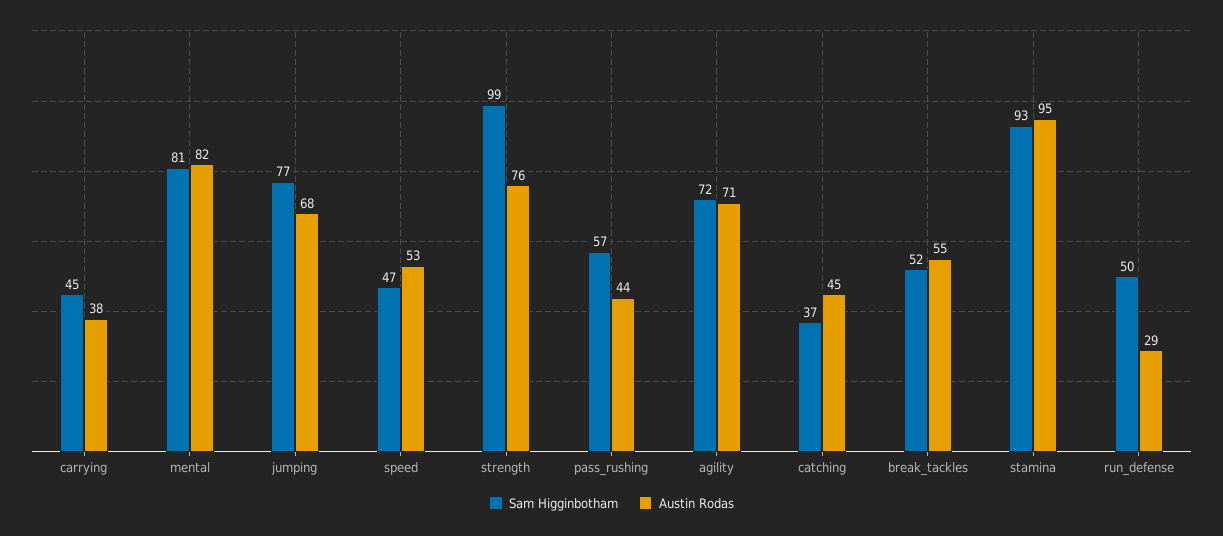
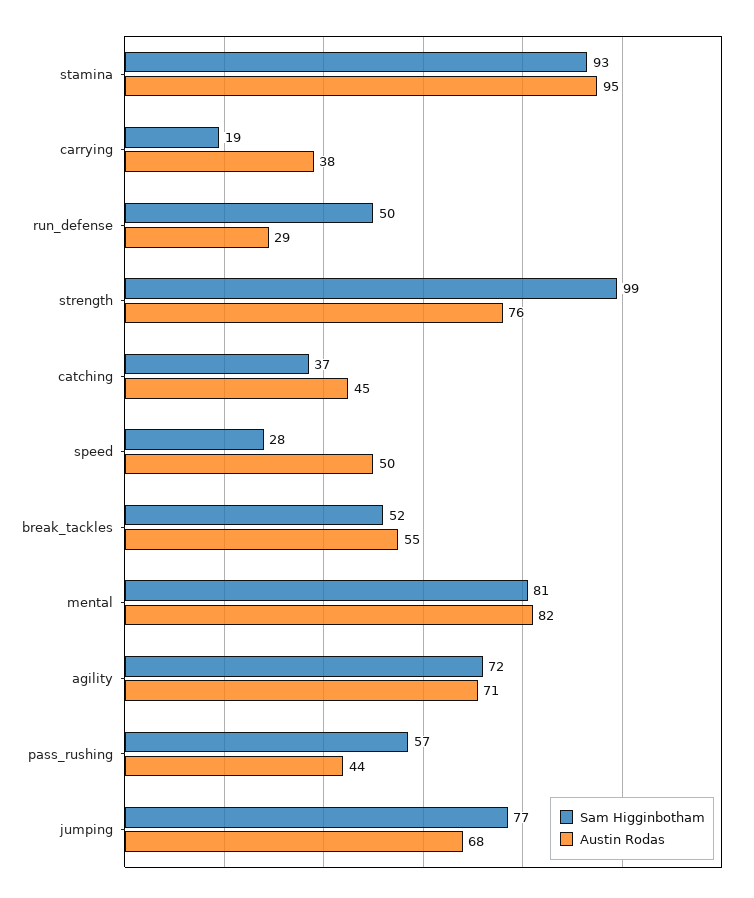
Sam Higginbotham, carrying: 45 -> 19
Sam Higginbotham, speed: 47 -> 28
Austin Rodas, speed: 53 -> 50

